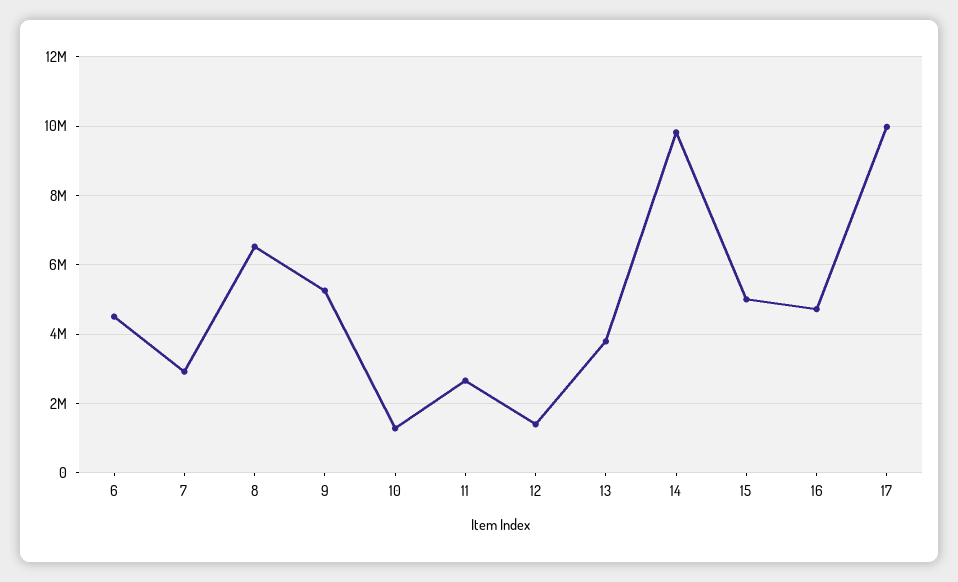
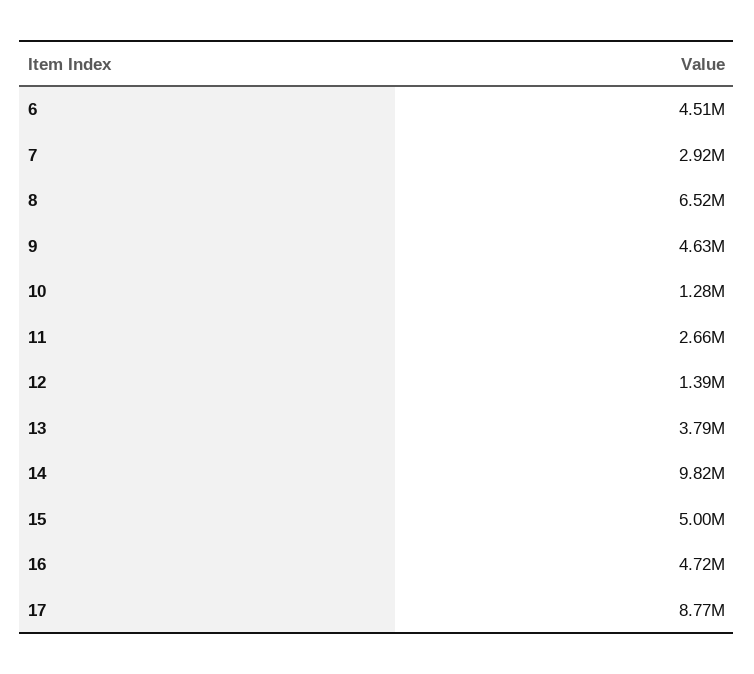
9: 5200000 -> 4630000
17: 10000000 -> 8770000

